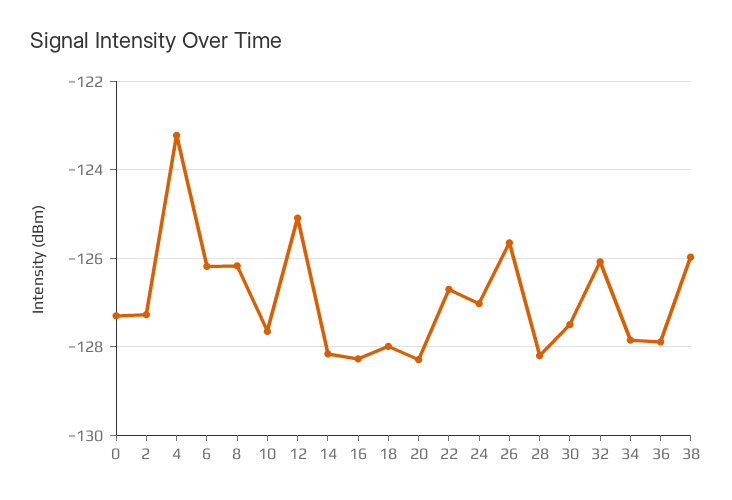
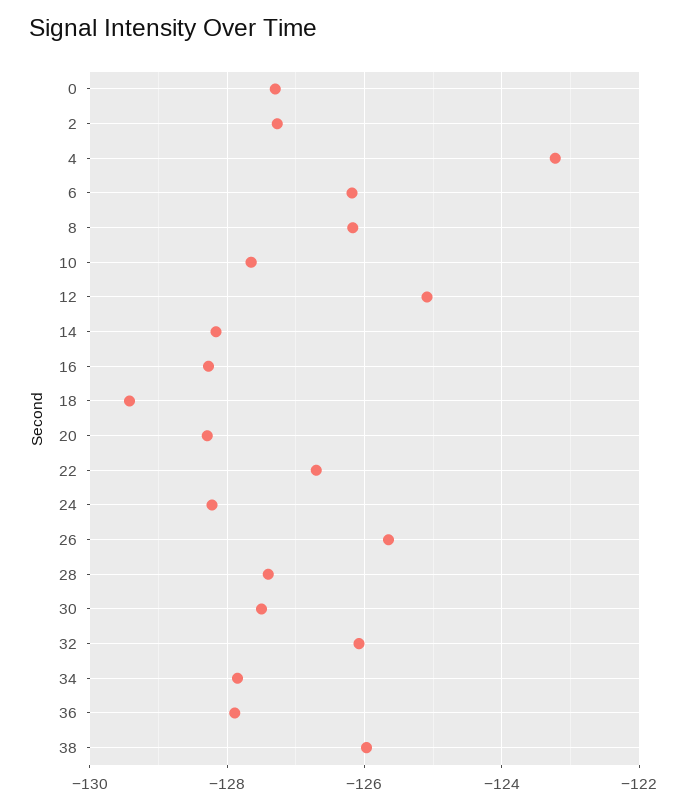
18: -128 -> -129.4
24: -127 -> -128.2
28: -128.2 -> -127.4

